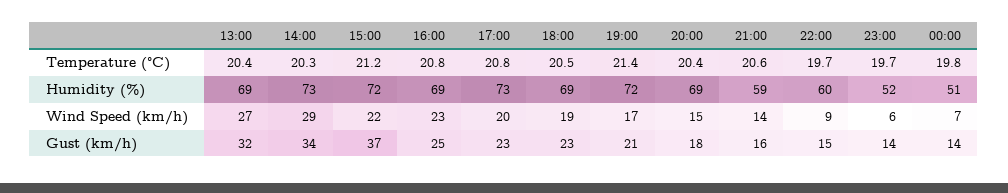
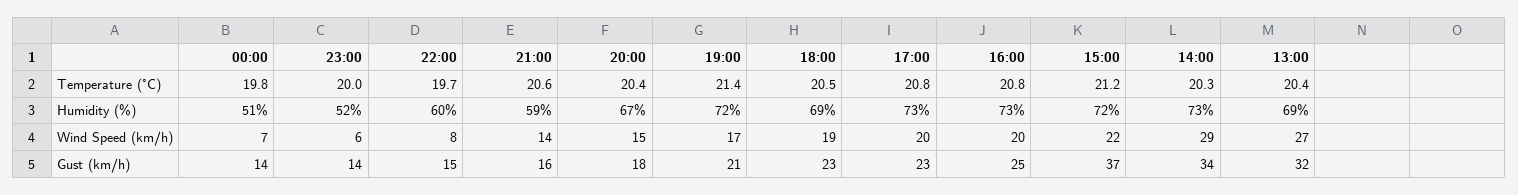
23:00, Temperature (°C): 19.7 -> 20
16:00, Humidity (%): 69 -> 73
20:00, Humidity (%): 69 -> 67
16:00, Wind Speed (km/h): 23 -> 20
22:00, Wind Speed (km/h): 9 -> 8

